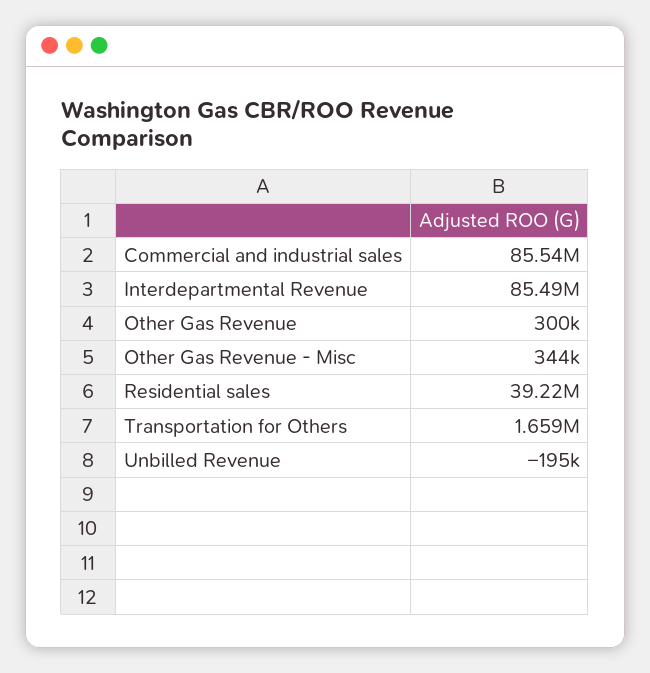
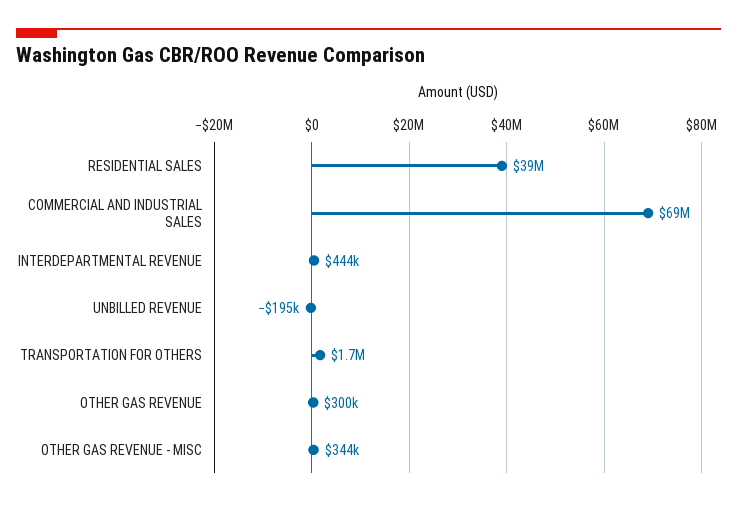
Commercial and industrial sales: 85540000 -> 69000000
Interdepartmental Revenue: 85490000 -> 444000

